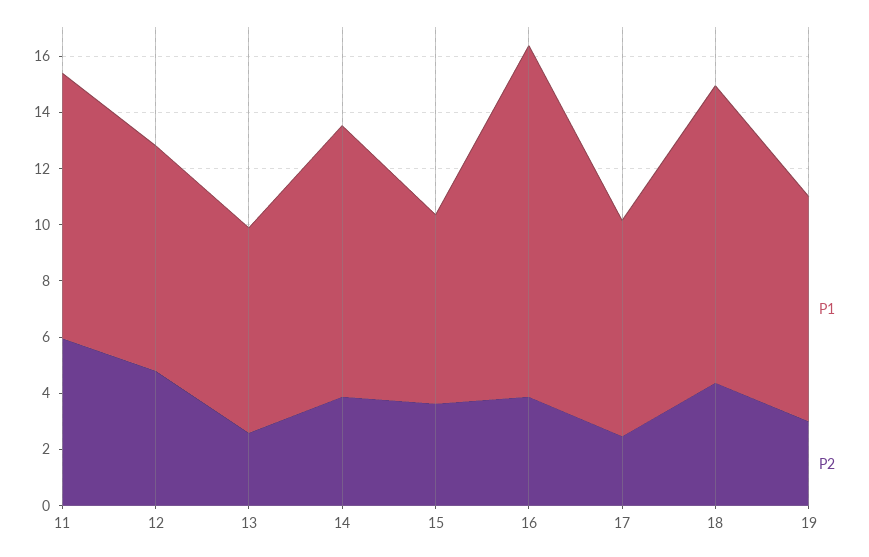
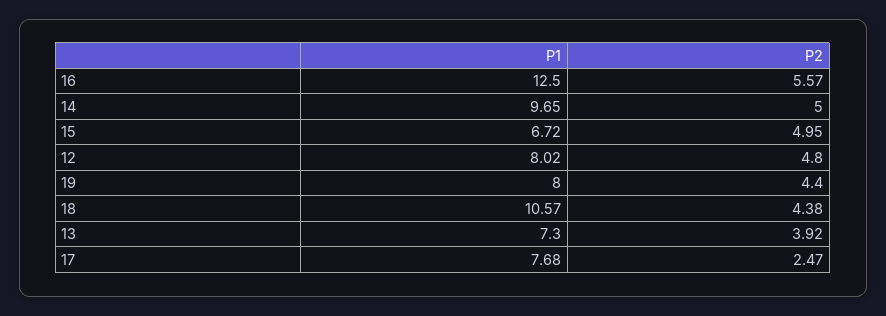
P1, 11: 9.5 -> none
P2, 11: 6 -> none
P2, 13: 2.5 -> 3.92
P2, 14: 4 -> 5
P2, 15: 3.5 -> 4.95
P2, 16: 4 -> 5.57
P2, 19: 3 -> 4.4

